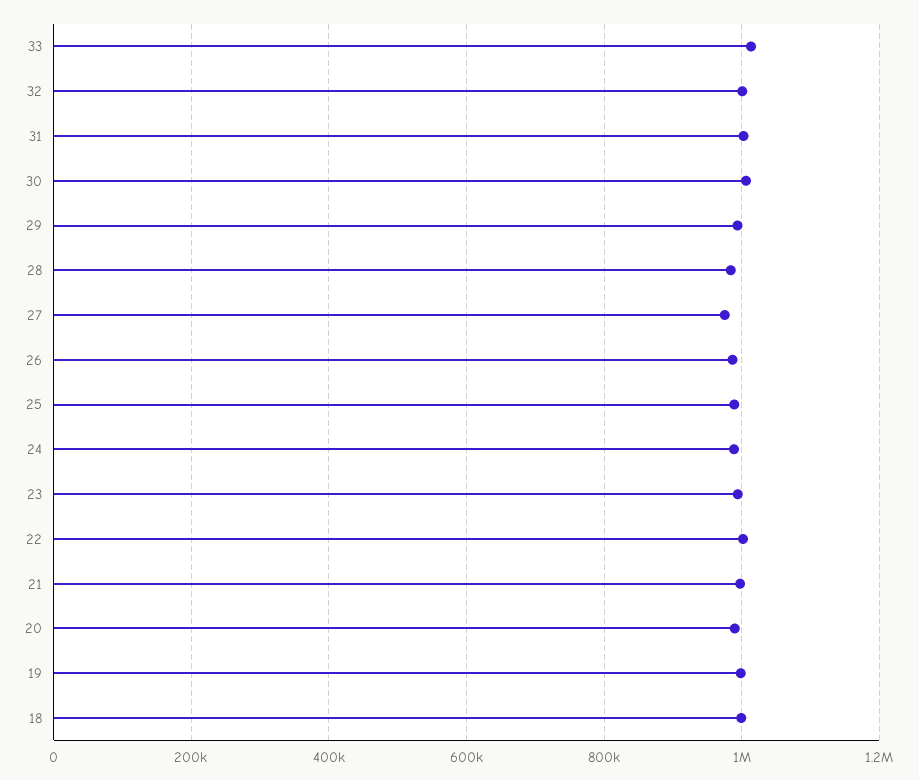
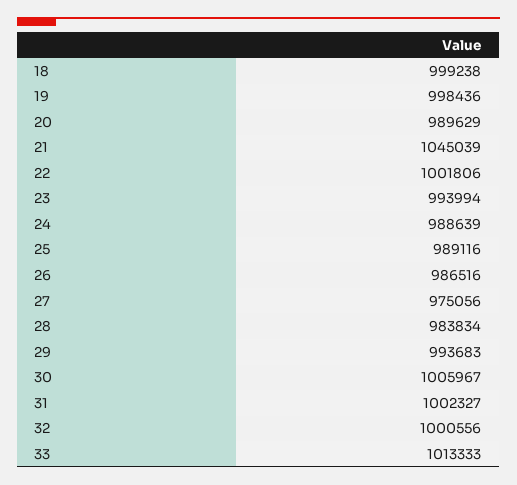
21: 1000000 -> 1045039

